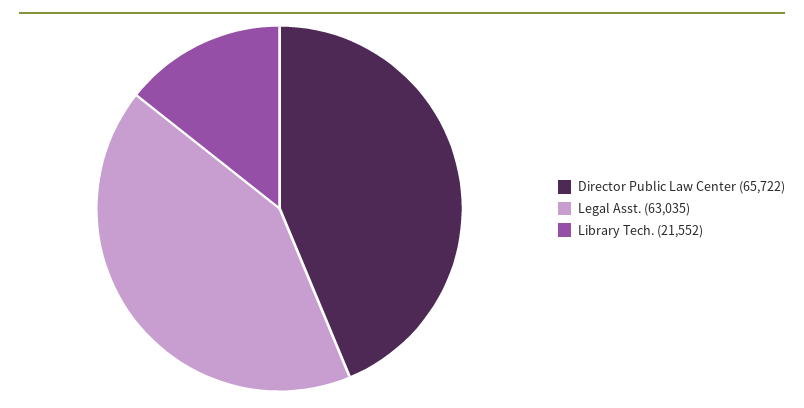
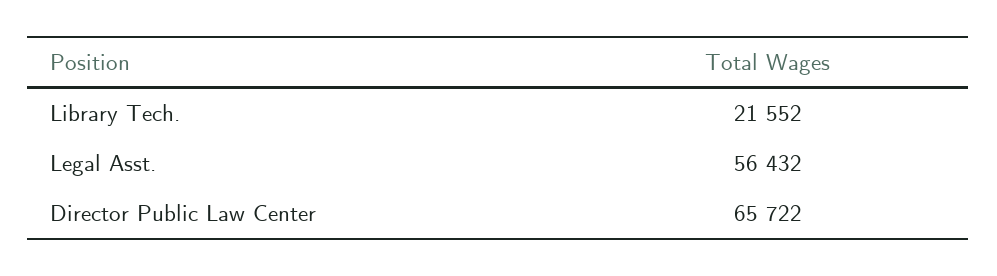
Legal Asst.: 63035 -> 56432

